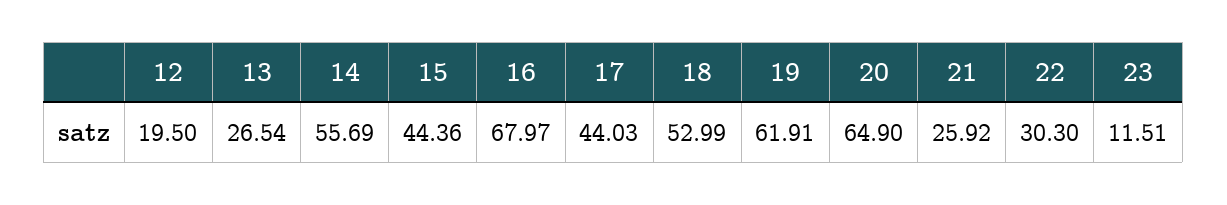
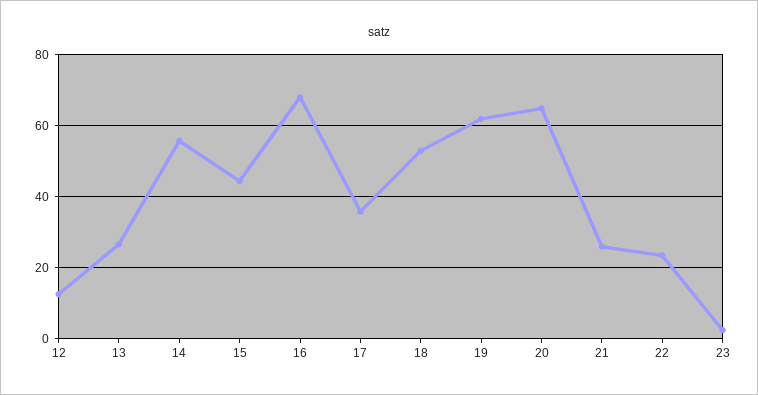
12: 19.5 -> 12
17: 44.03 -> 36
22: 30.3 -> 24
23: 11.51 -> 2

